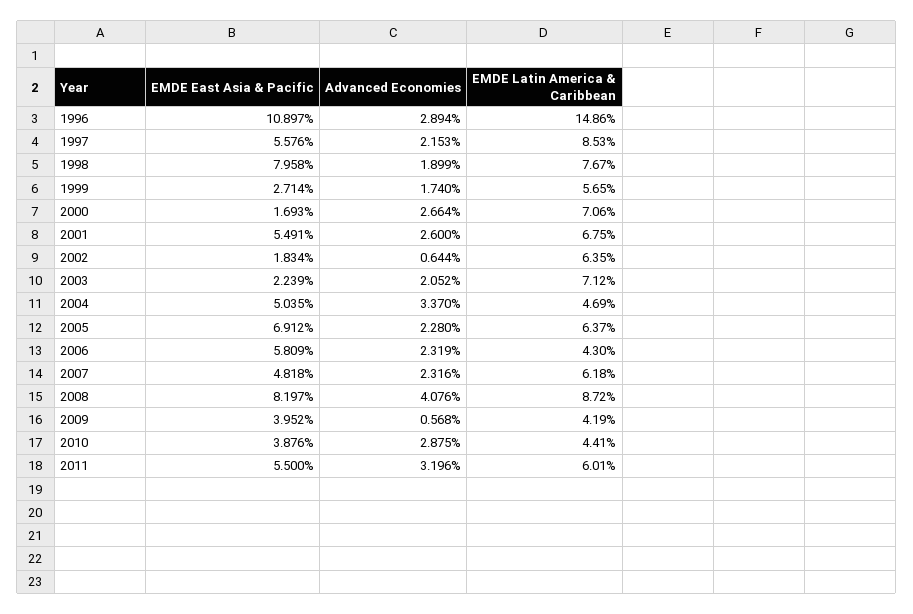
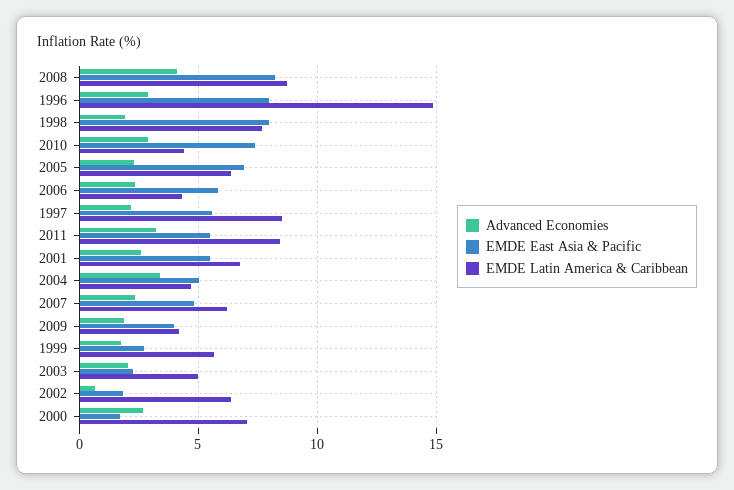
EMDE East Asia & Pacific, 1996: 10.897 -> 8
EMDE Latin America & Caribbean, 2003: 7.12 -> 5
Advanced Economies, 2009: 0.568 -> 2
EMDE East Asia & Pacific, 2010: 3.876 -> 7.5
EMDE Latin America & Caribbean, 2011: 6.01 -> 8.5

